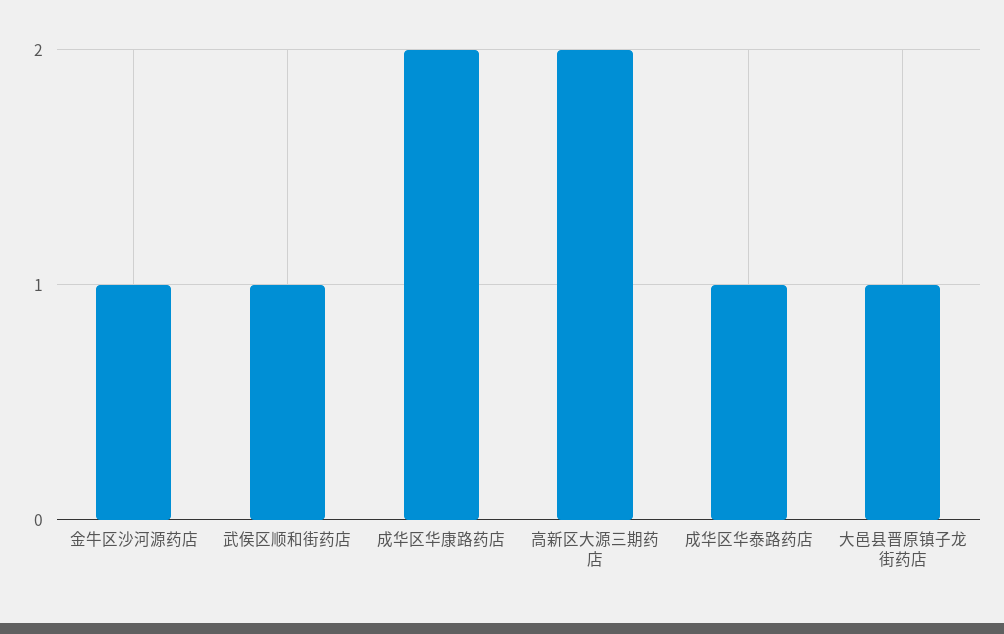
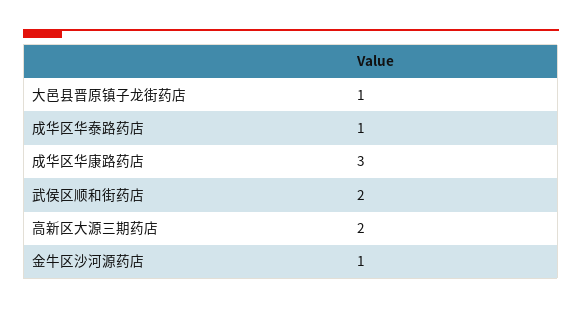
武侯区顺和街药店: 1 -> 2
成华区华康路药店: 2 -> 3

